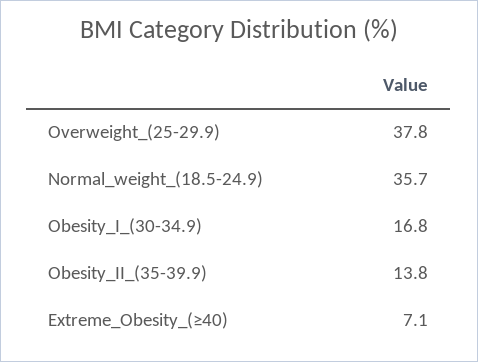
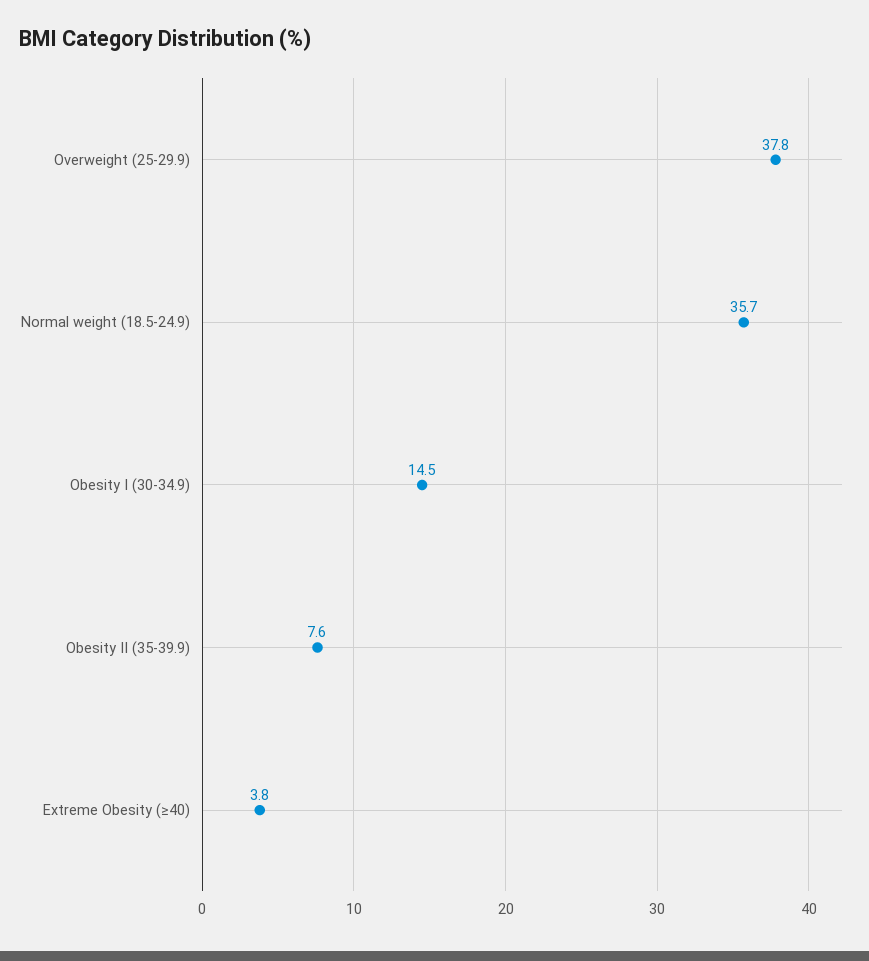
Obesity_I_(30-34.9): 16.8 -> 14.5
Obesity_II_(35-39.9): 13.8 -> 7.6
Extreme_Obesity_(≥40): 7.1 -> 3.8

